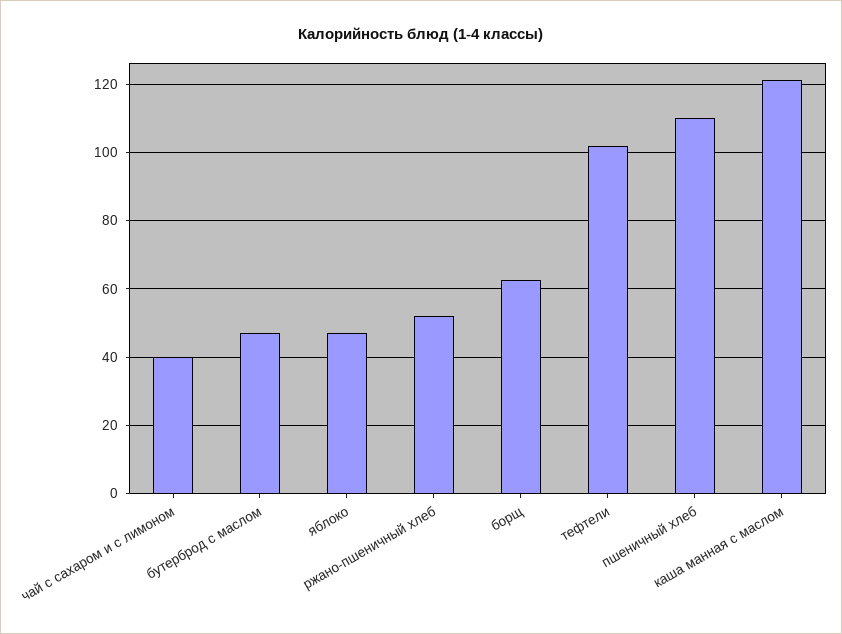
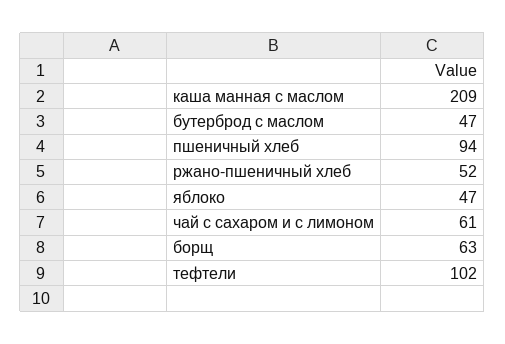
чай с сахаром и с лимоном: 40 -> 61
пшеничный хлеб: 110 -> 94
каша манная с маслом: 122 -> 209

